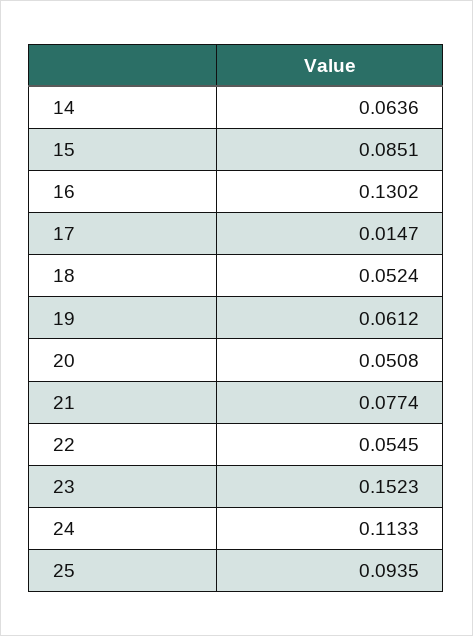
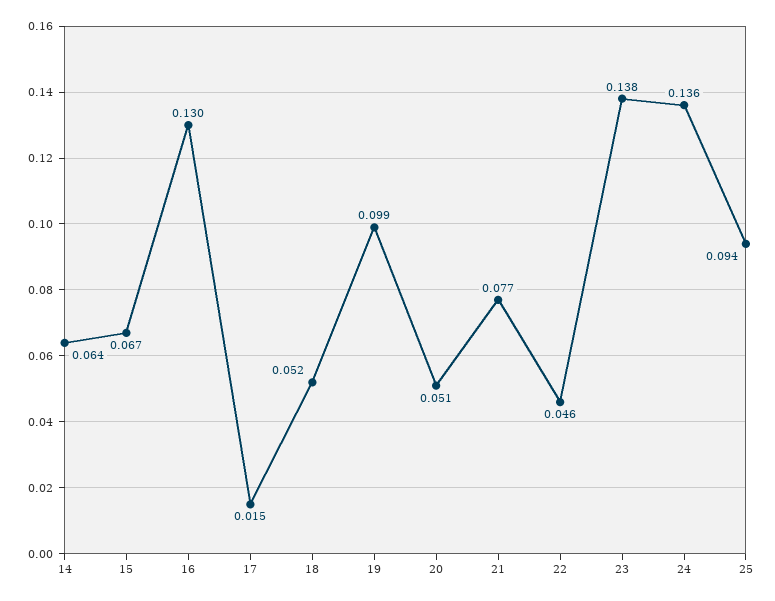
15: 0.0851 -> 0.067
19: 0.0612 -> 0.099
22: 0.0545 -> 0.046
23: 0.1523 -> 0.138
24: 0.1133 -> 0.136

